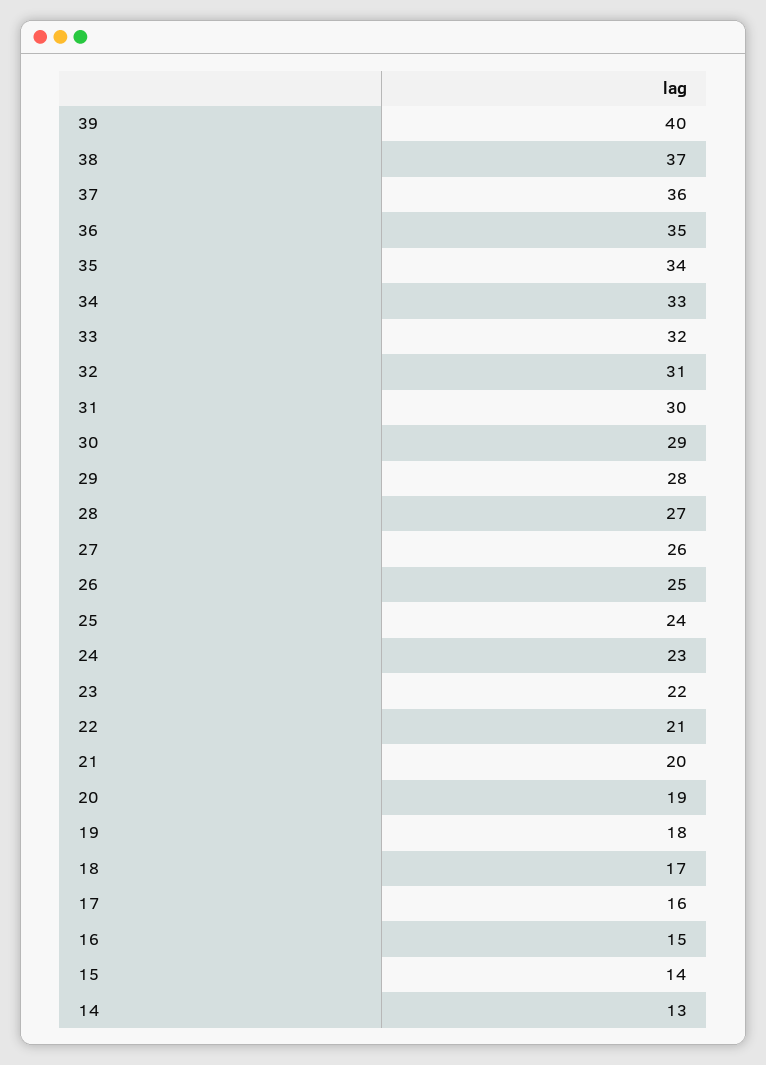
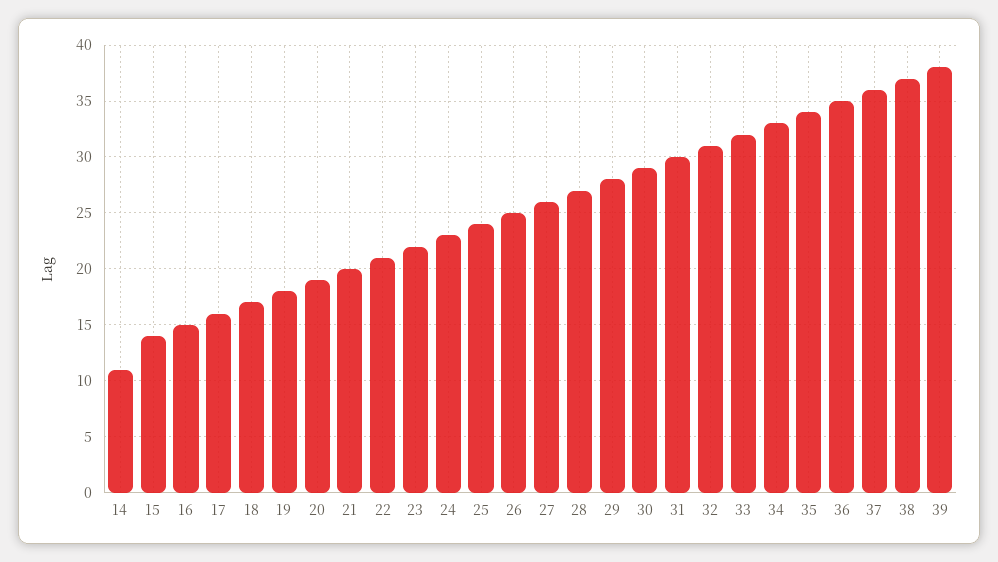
39: 40 -> 38
14: 13 -> 11

